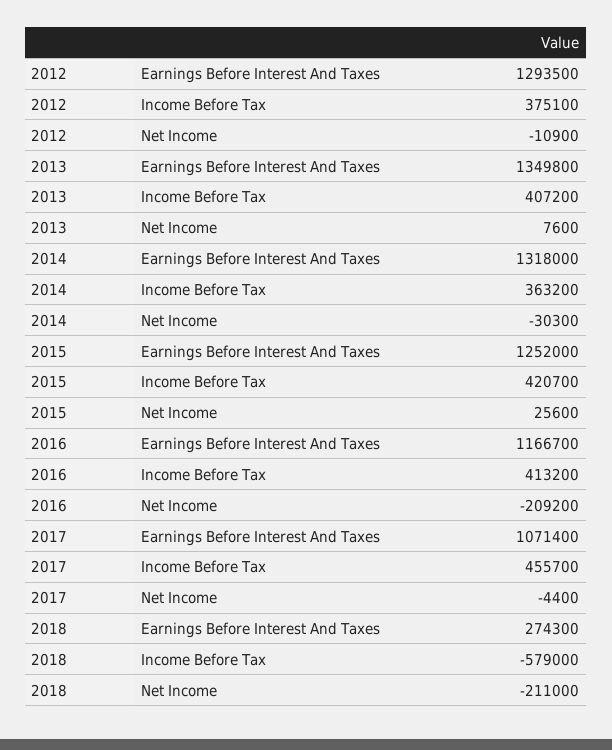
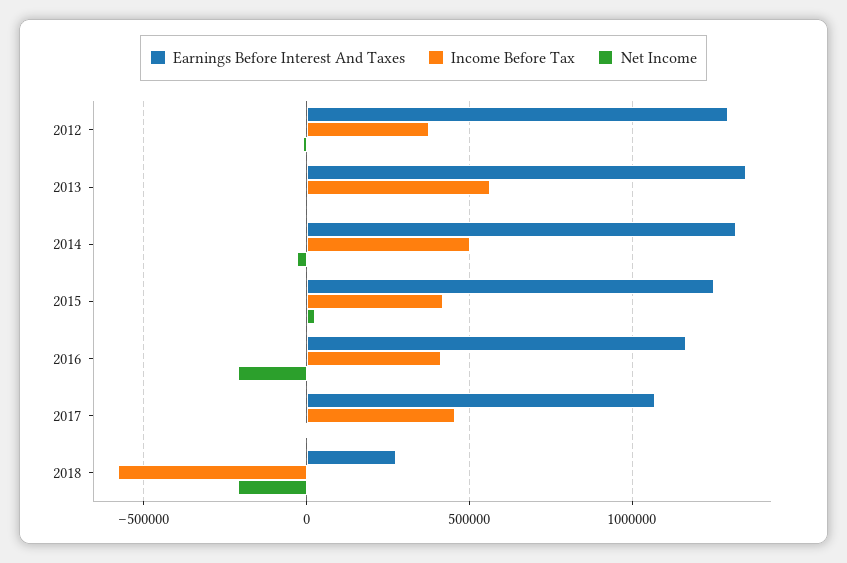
Income Before Tax, 2013: 407200 -> 550000
Income Before Tax, 2014: 363200 -> 500000

